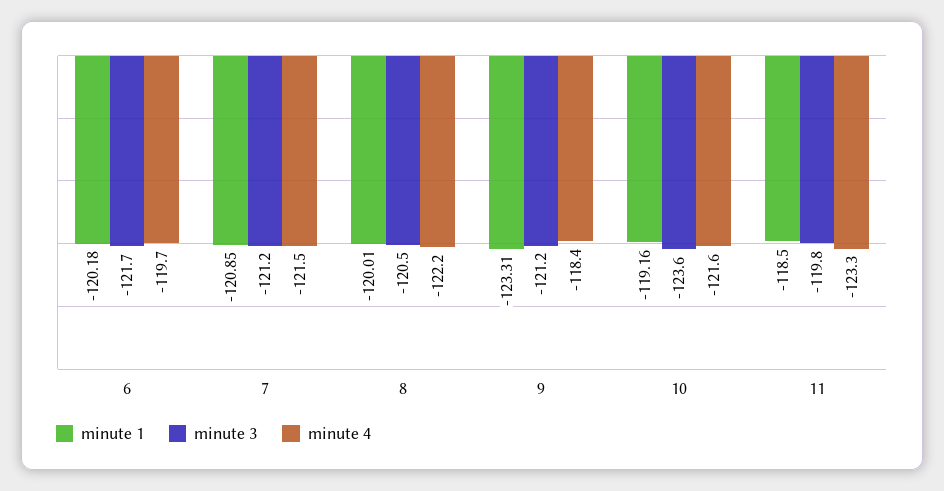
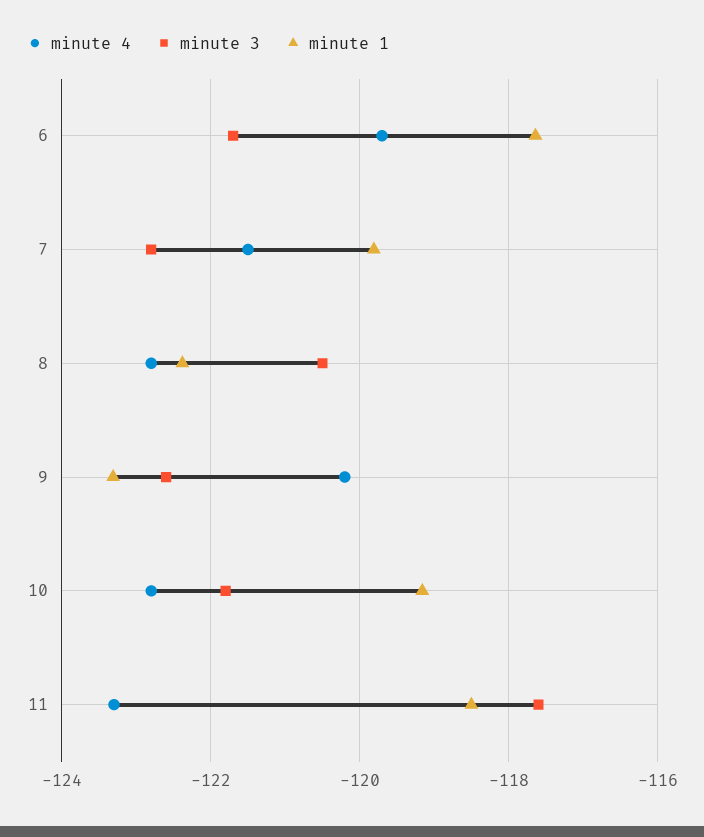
minute 1, 6: -120.18 -> -117.6
minute 1, 7: -120.85 -> -119.8
minute 3, 7: -121.2 -> -122.8
minute 1, 8: -120.01 -> -122.4
minute 4, 8: -122.2 -> -122.8
minute 3, 9: -121.2 -> -122.6
minute 4, 9: -118.4 -> -120.2
minute 3, 10: -123.6 -> -121.8
minute 4, 10: -121.6 -> -122.8
minute 3, 11: -119.8 -> -117.6

